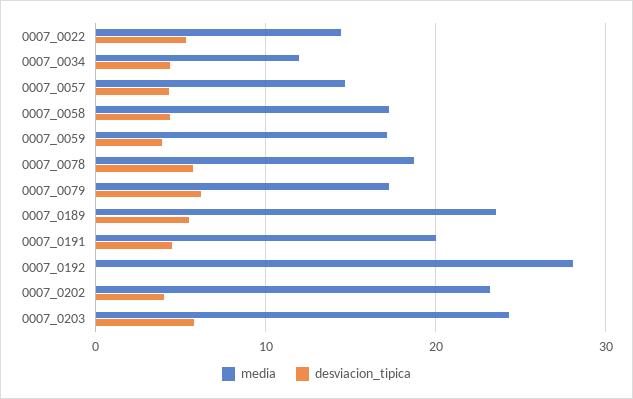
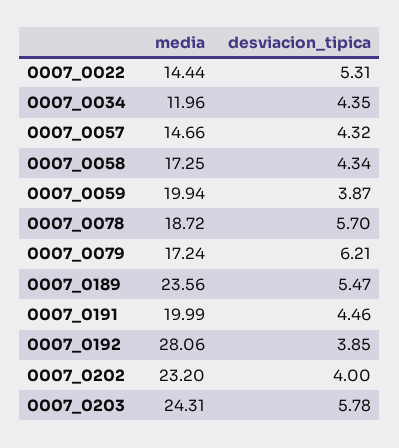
media, 0007_0059: 17 -> 19.94
desviacion_tipica, 0007_0192: 0 -> 3.85

